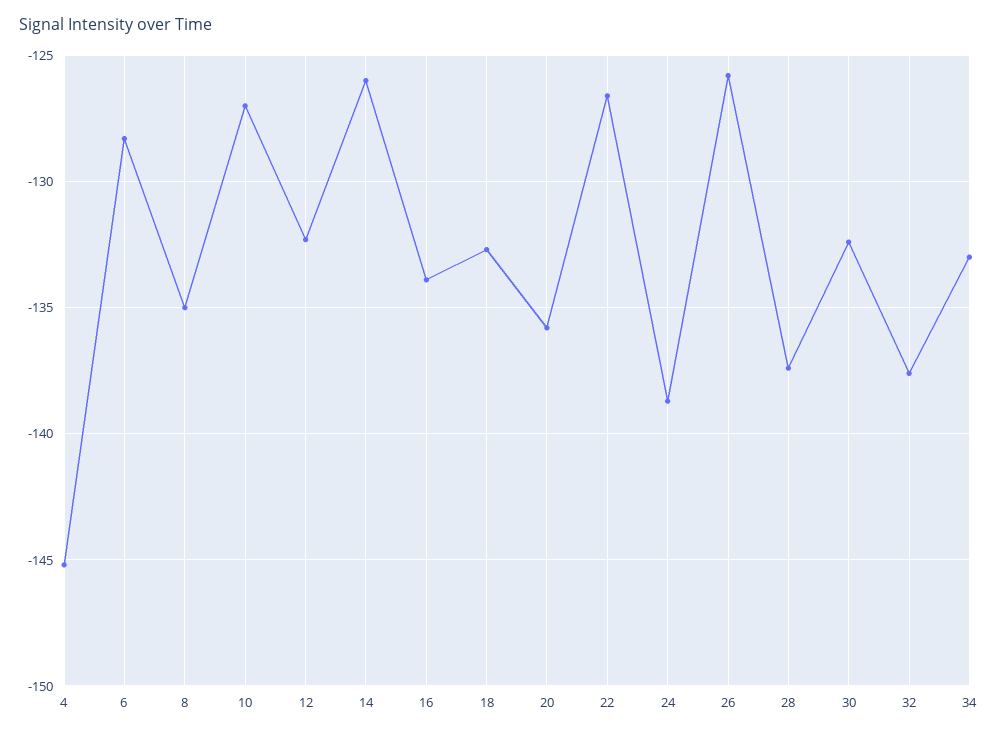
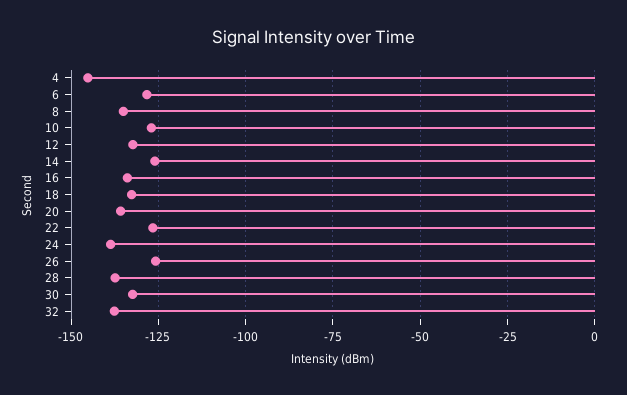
34: -133 -> none

